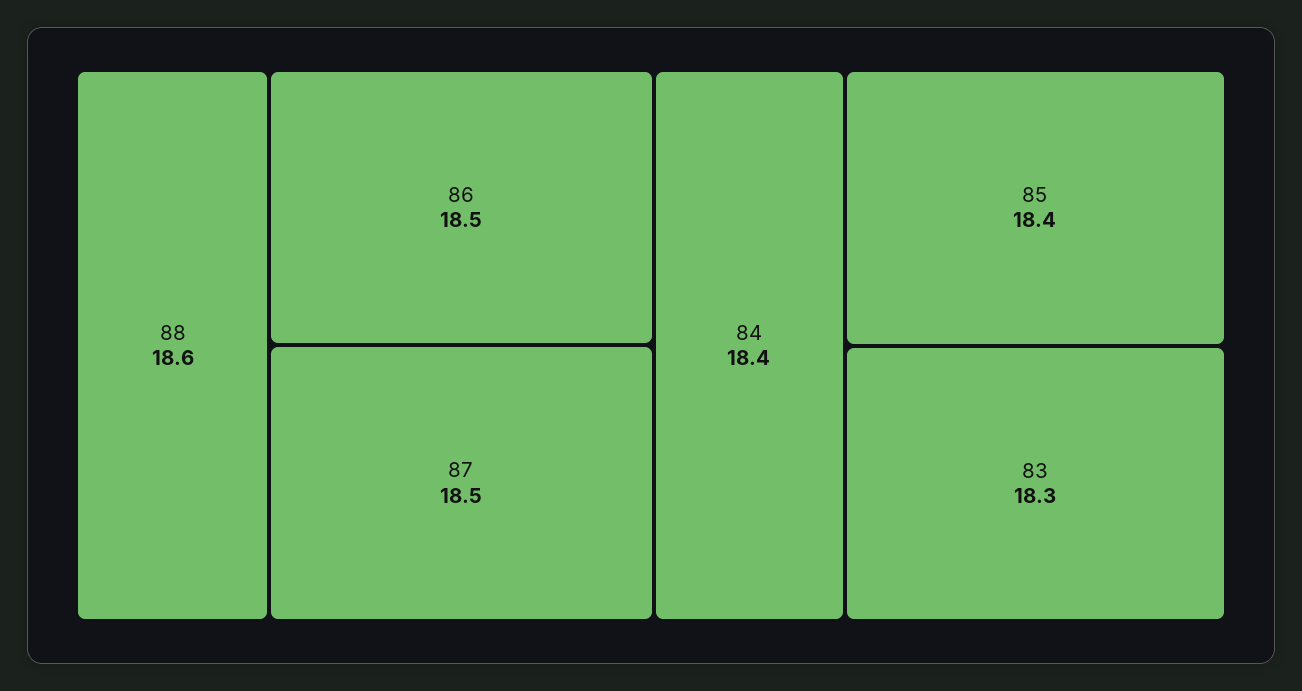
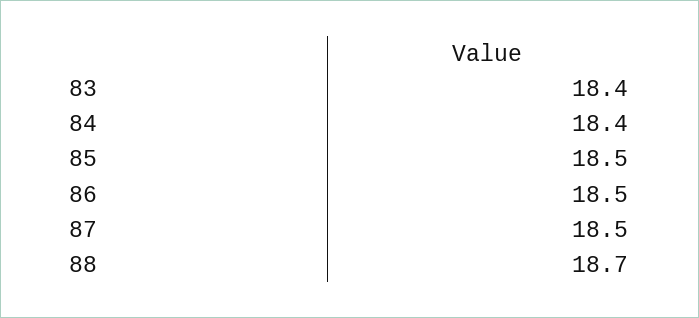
88: 18.6 -> 18.7
85: 18.4 -> 18.5
83: 18.3 -> 18.4

